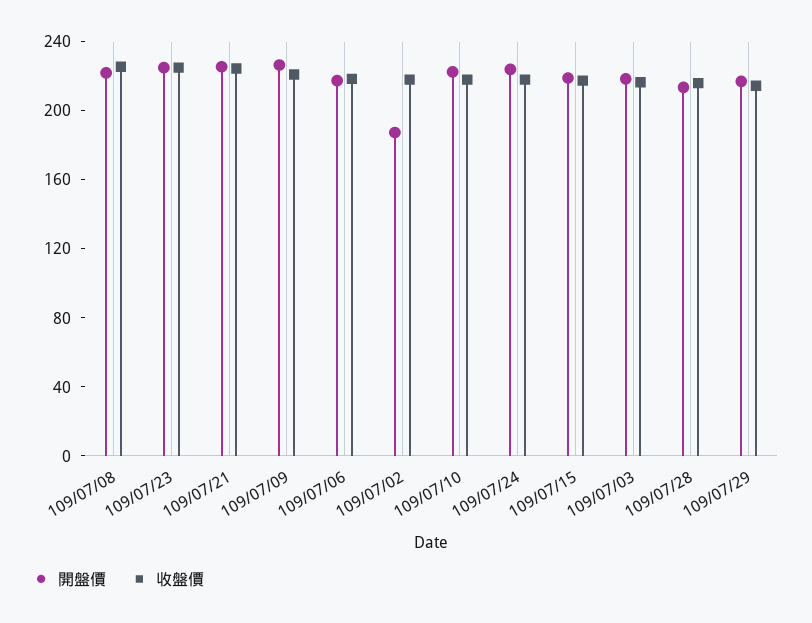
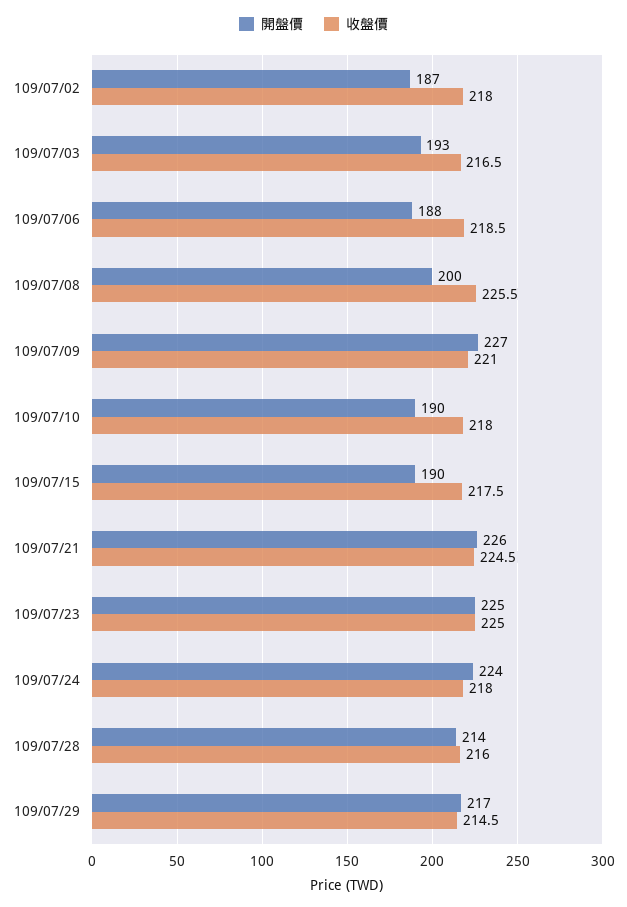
開盤價, 109/07/08: 220 -> 200
開盤價, 109/07/06: 220 -> 188
開盤價, 109/07/10: 220 -> 190
開盤價, 109/07/15: 220 -> 190
開盤價, 109/07/03: 220 -> 193

